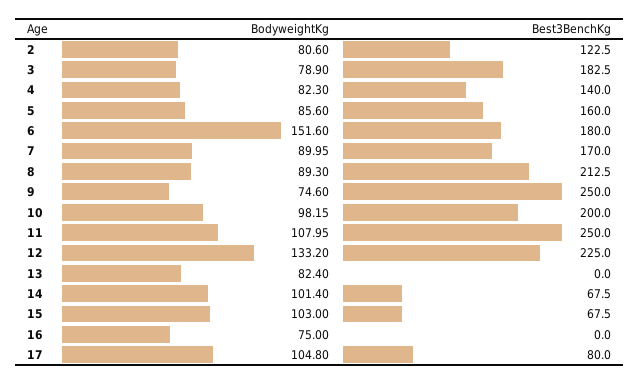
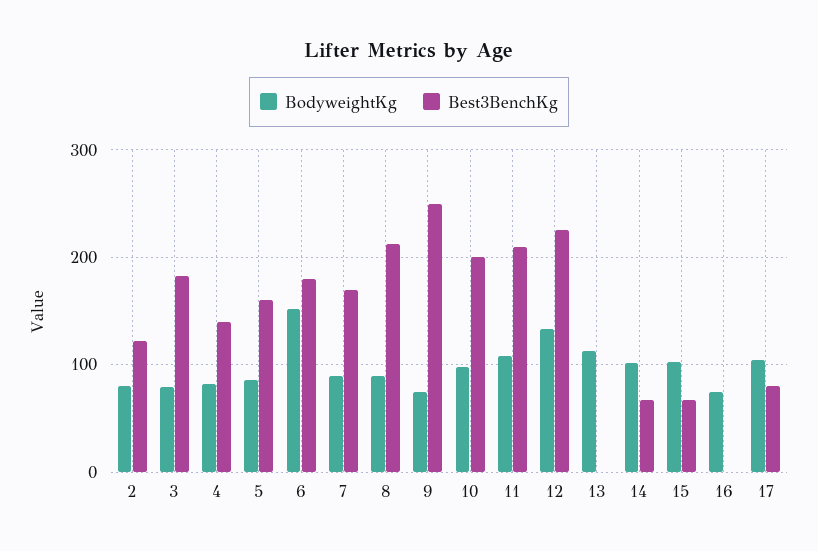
Best3BenchKg, 11: 250 -> 210
BodyweightKg, 13: 82.4 -> 110

